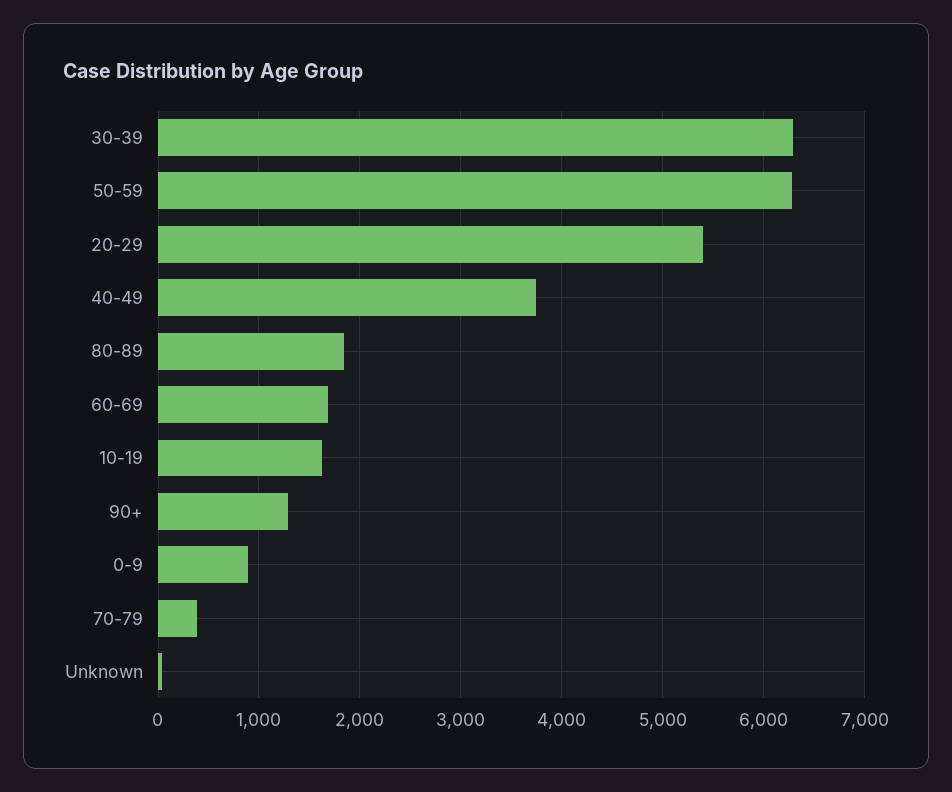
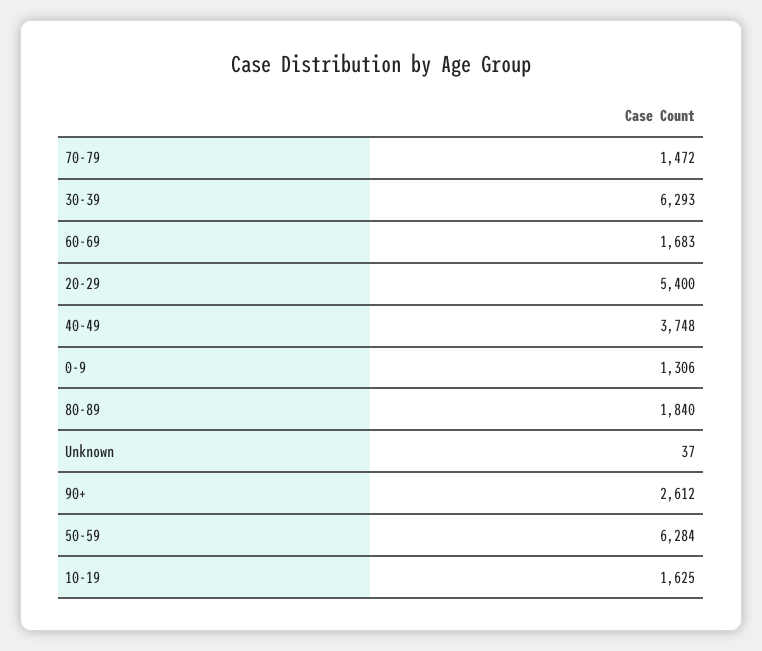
90+: 1300 -> 2612
0-9: 900 -> 1306
70-79: 400 -> 1472

